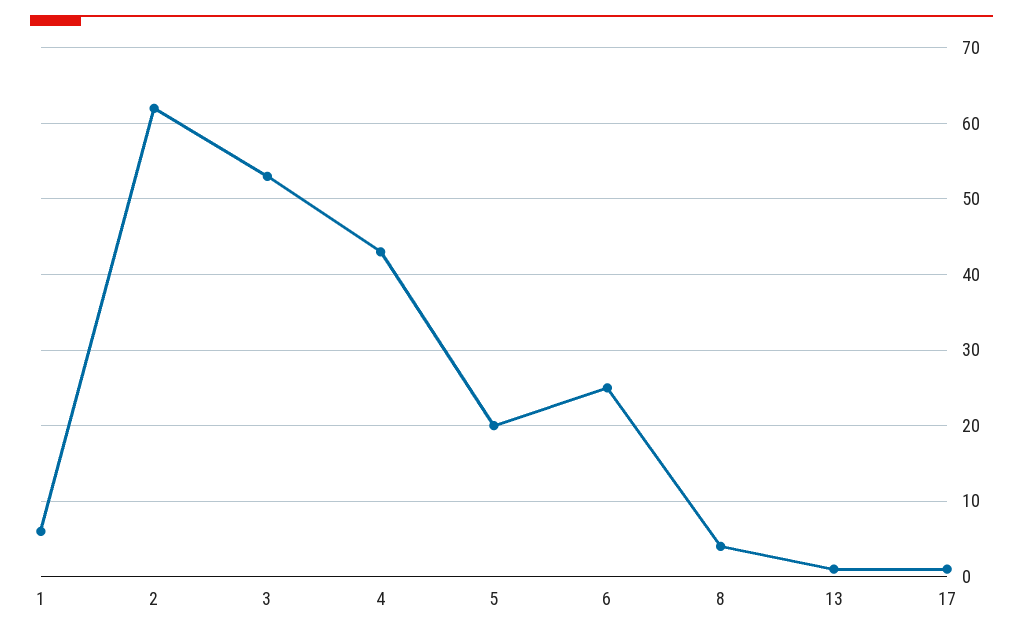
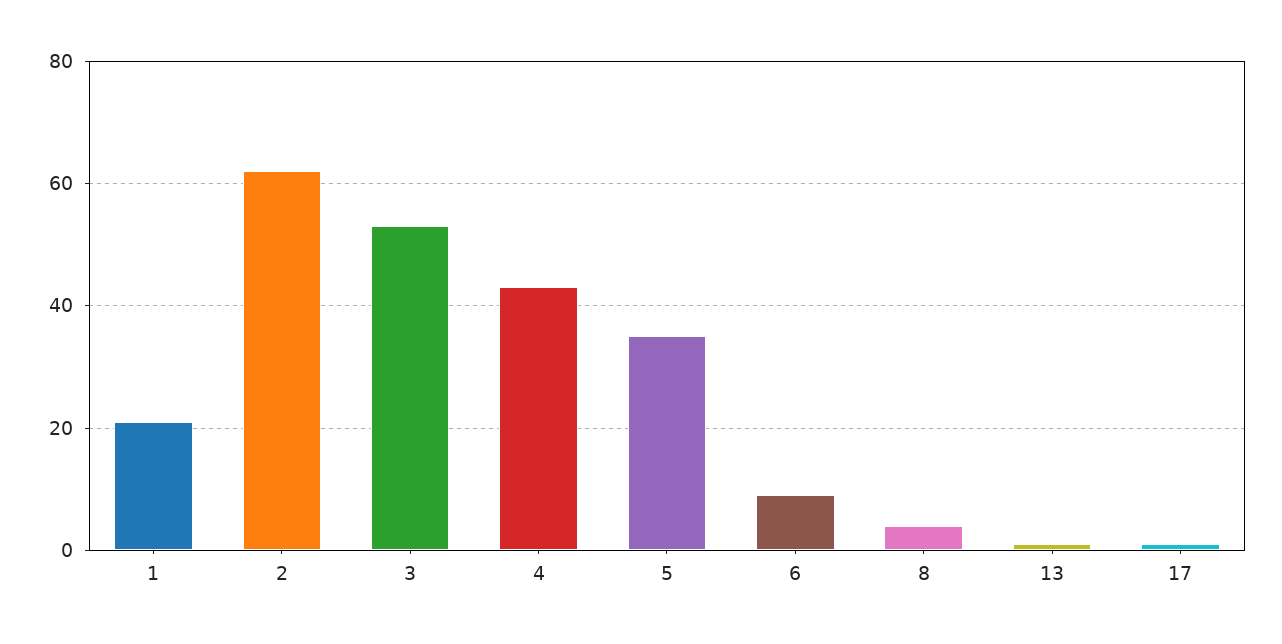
1: 6 -> 20
5: 20 -> 35
6: 25 -> 10

